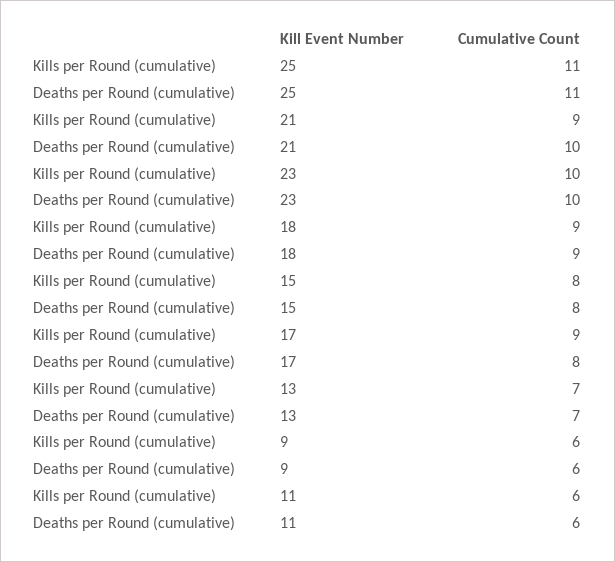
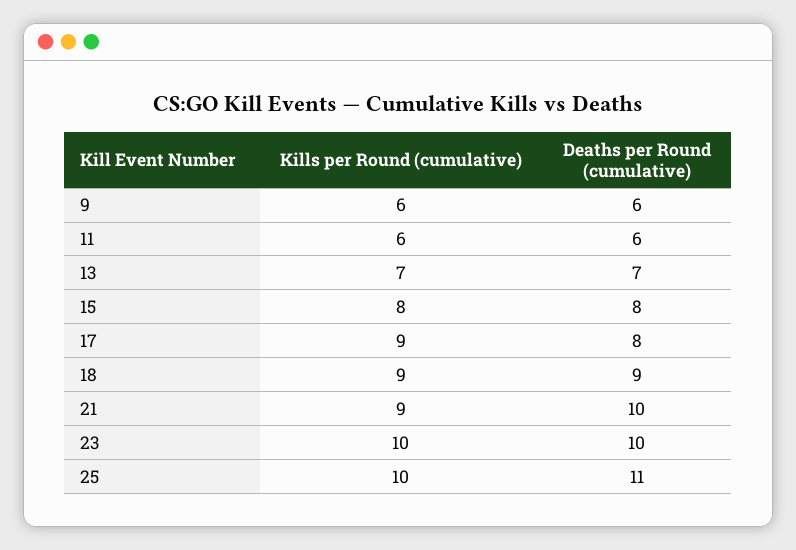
Kills per Round (cumulative), 25: 11 -> 10

